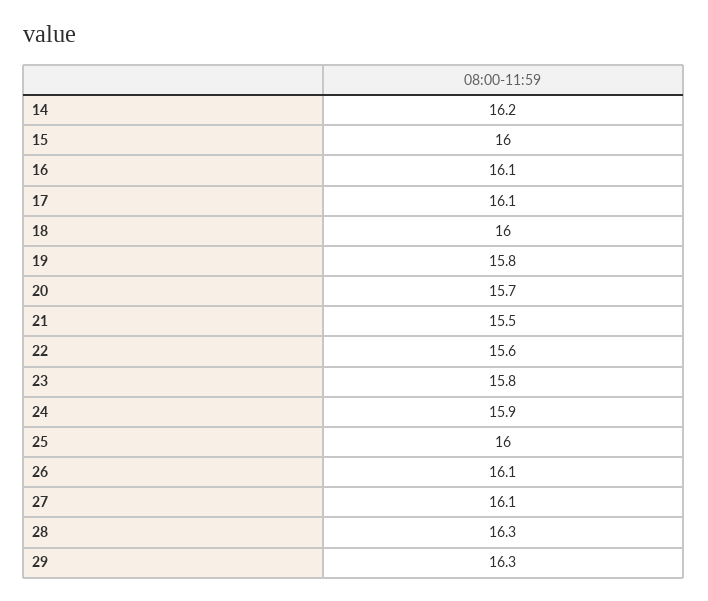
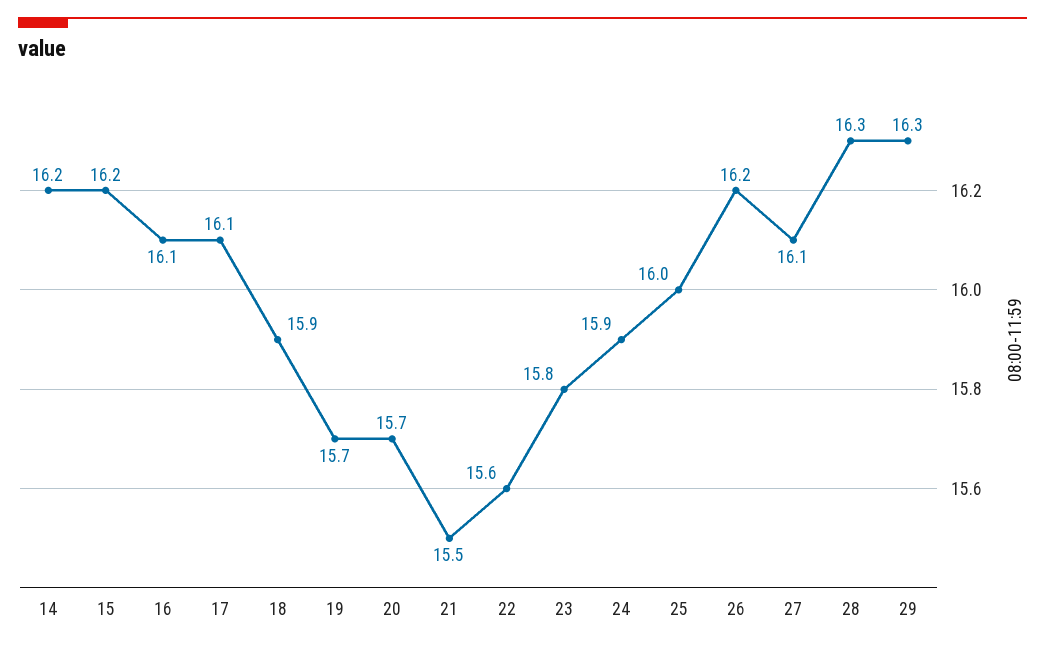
15: 16 -> 16.2
18: 16 -> 15.9
19: 15.8 -> 15.7
26: 16.1 -> 16.2

